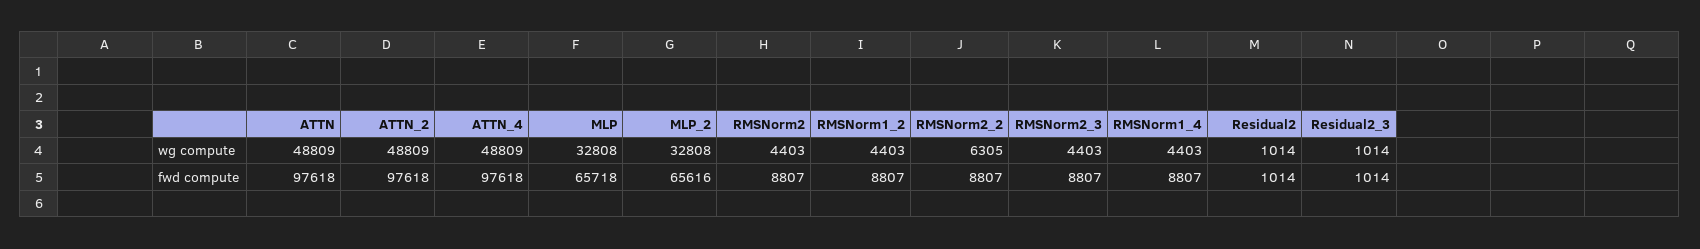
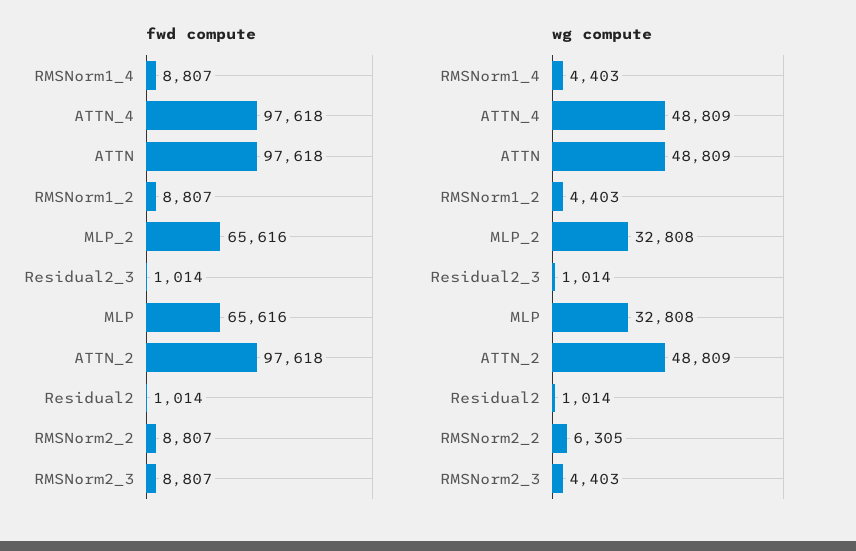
wg compute, RMSNorm2: 4403 -> none
fwd compute, MLP: 65718 -> 65616
fwd compute, RMSNorm2: 8807 -> none

